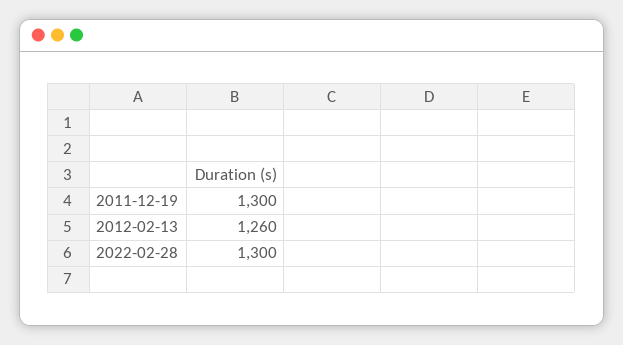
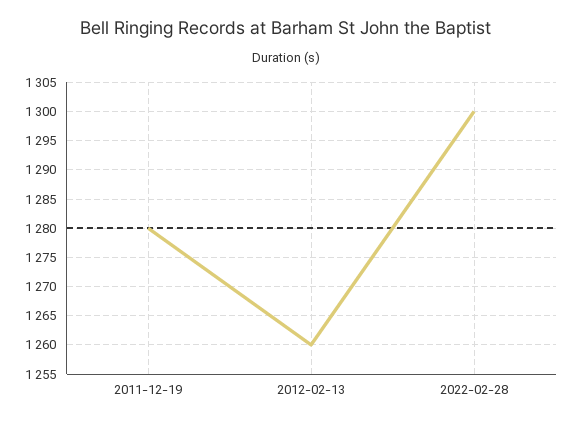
2011-12-19: 1300 -> 1280

